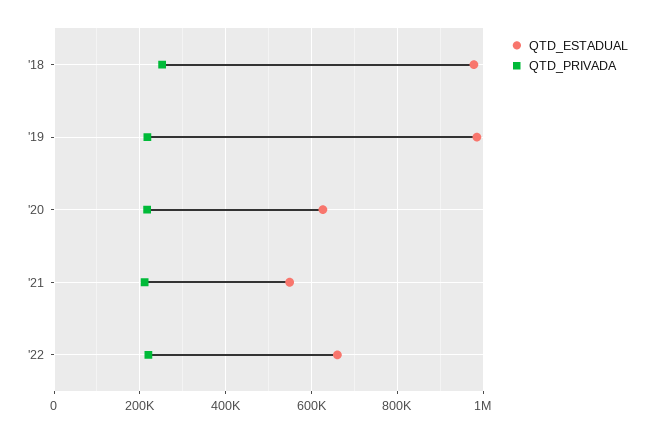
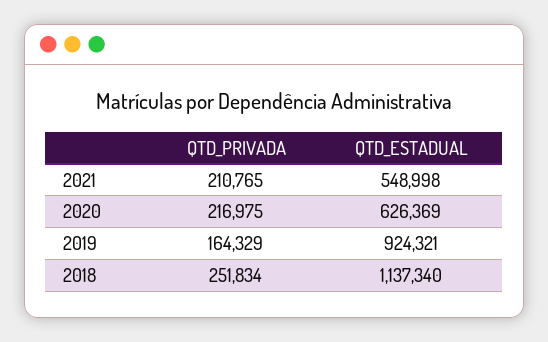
QTD_ESTADUAL, '18: 980000 -> 1137340
QTD_ESTADUAL, '19: 980000 -> 924321
QTD_PRIVADA, '19: 220000 -> 164329
QTD_ESTADUAL, '22: 660000 -> none
QTD_PRIVADA, '22: 220000 -> none

